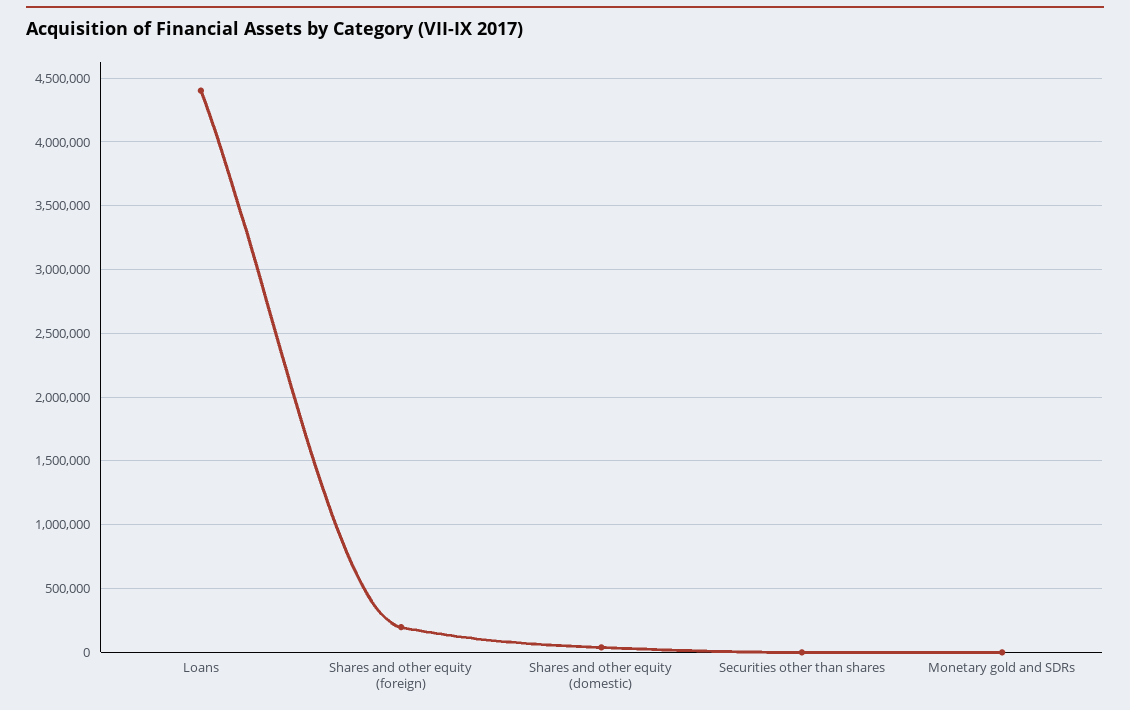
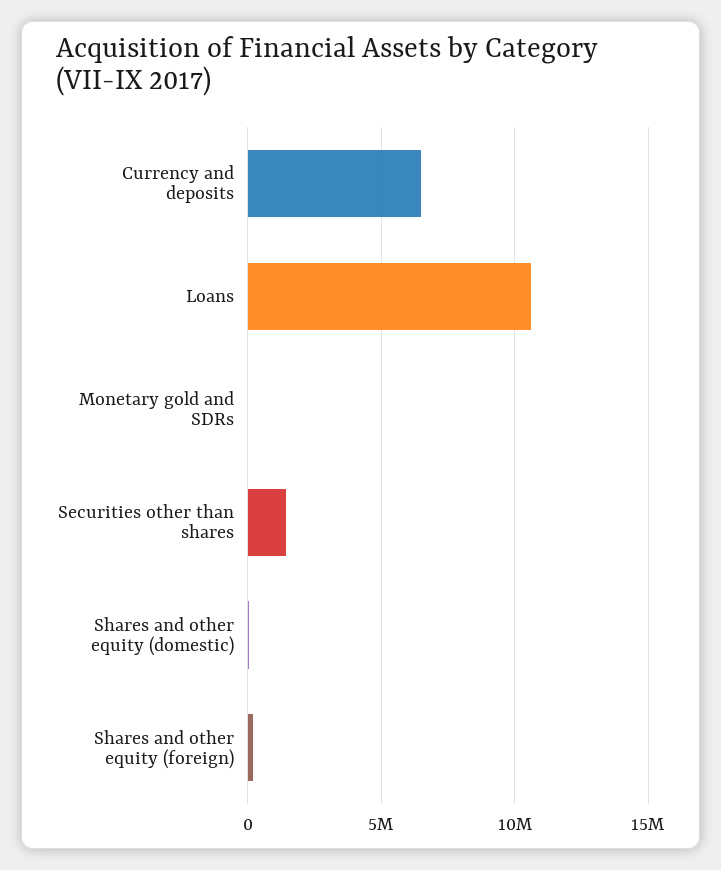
Loans: 4400000 -> 10500000
Securities other than shares: 0 -> 1500000
Currency and deposits: none -> 6500000

